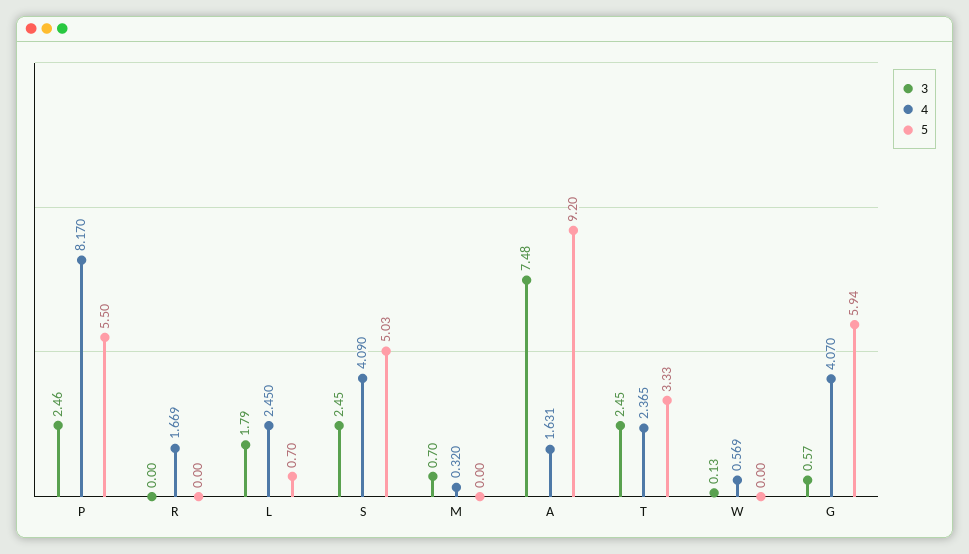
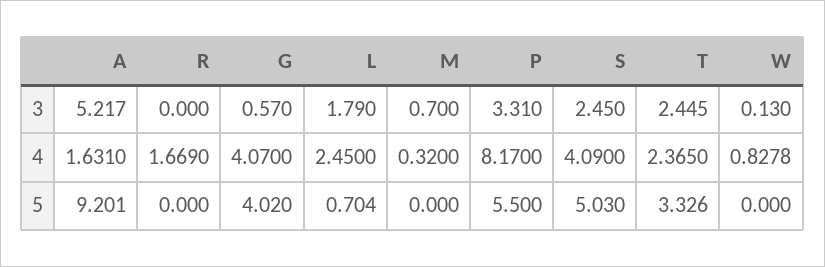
3, P: 2.46 -> 3.31
3, A: 7.48 -> 5.217
4, W: 0.569 -> 0.8278
5, G: 5.94 -> 4.02

